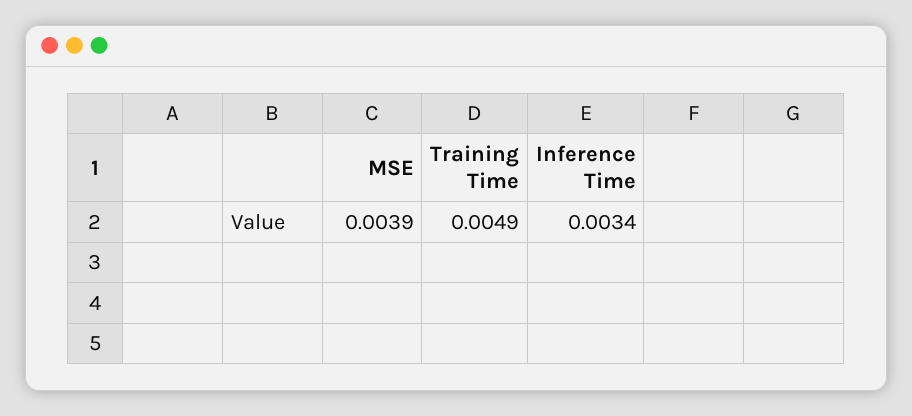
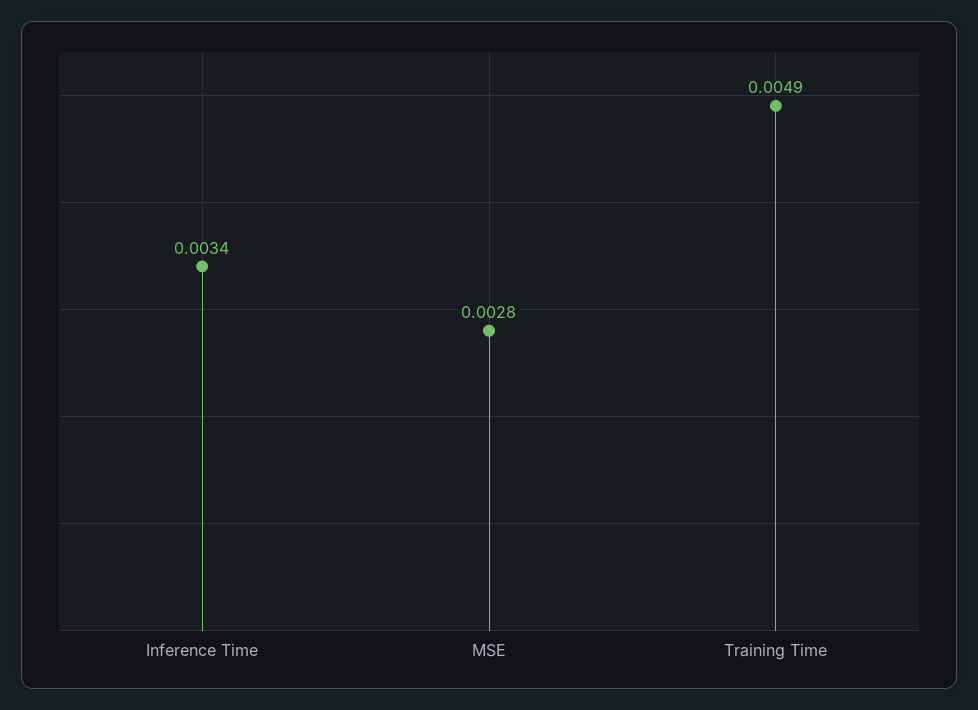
MSE: 0.0039 -> 0.0028

